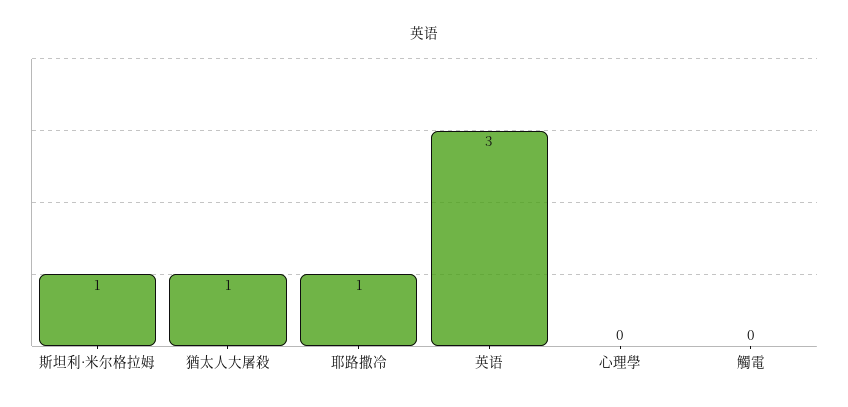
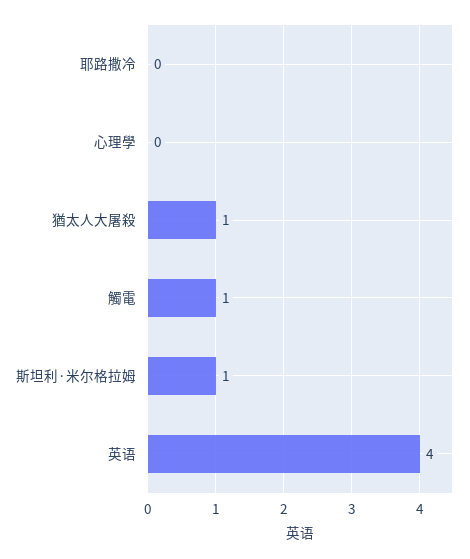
耶路撒冷: 1 -> 0
英语: 3 -> 4
觸電: 0 -> 1

